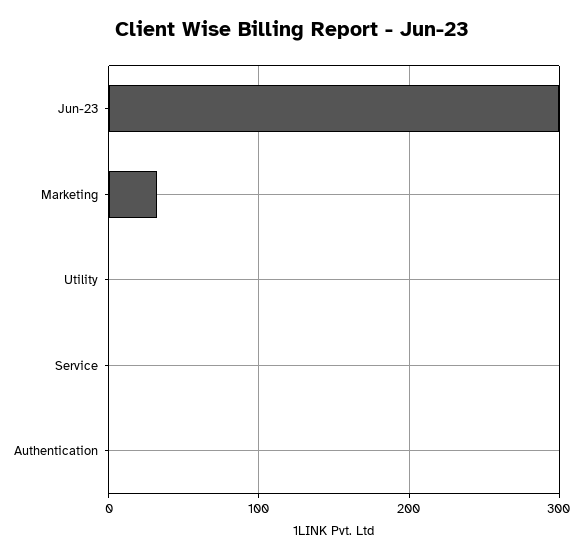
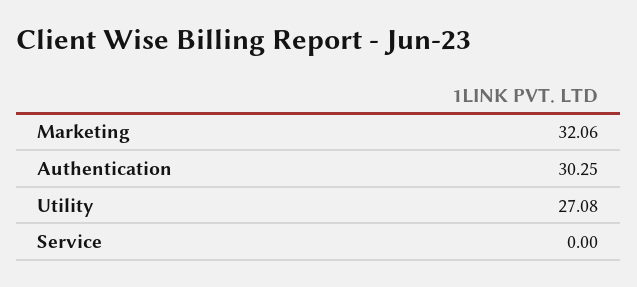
Jun-23: 300 -> none
Utility: 0 -> 27.08
Authentication: 0 -> 30.25

